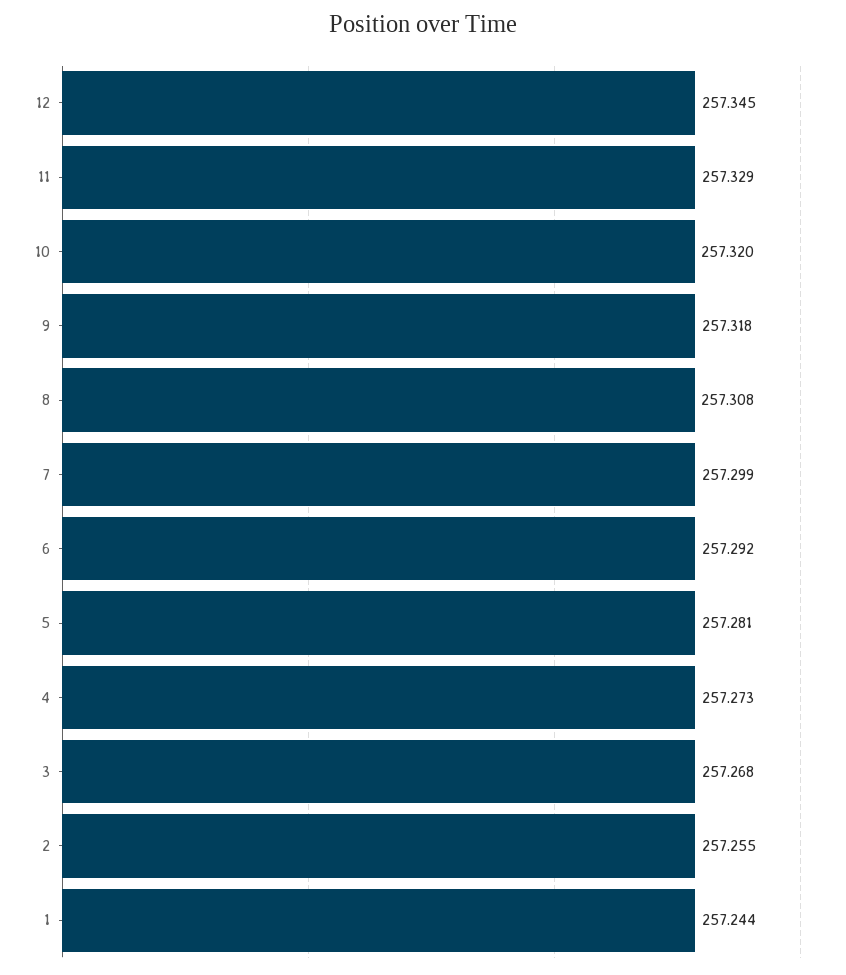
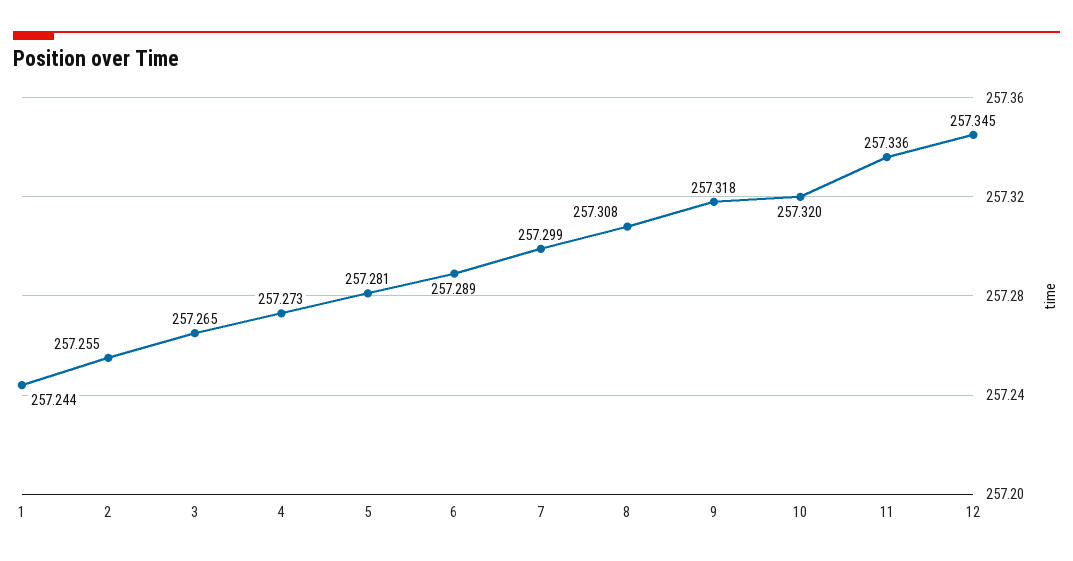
11: 257.329 -> 257.336
6: 257.292 -> 257.289
3: 257.268 -> 257.265

